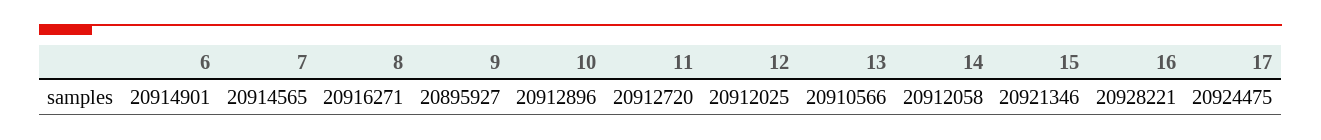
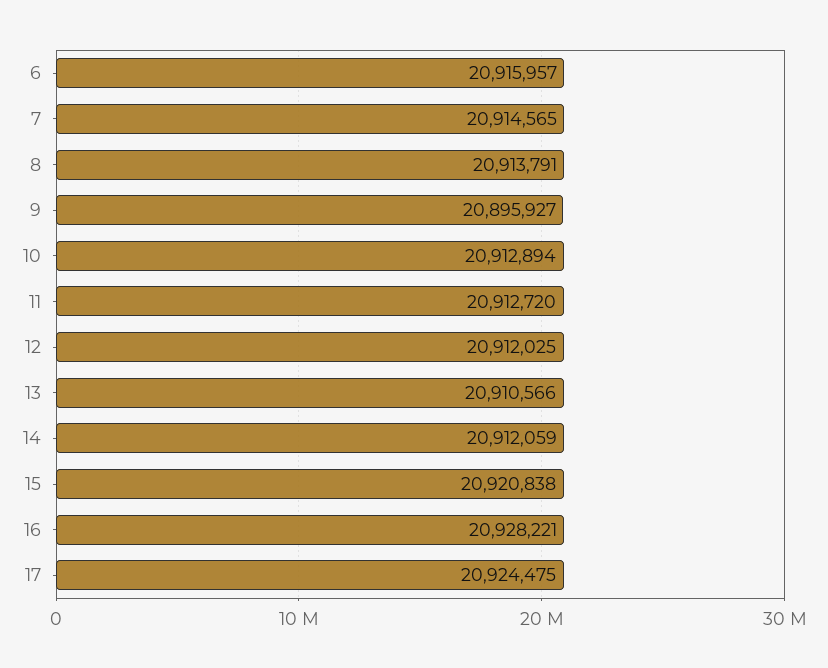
6: 20914901 -> 20915957
8: 20916271 -> 20913791
10: 20912896 -> 20912894
14: 20912058 -> 20912059
15: 20921346 -> 20920838

